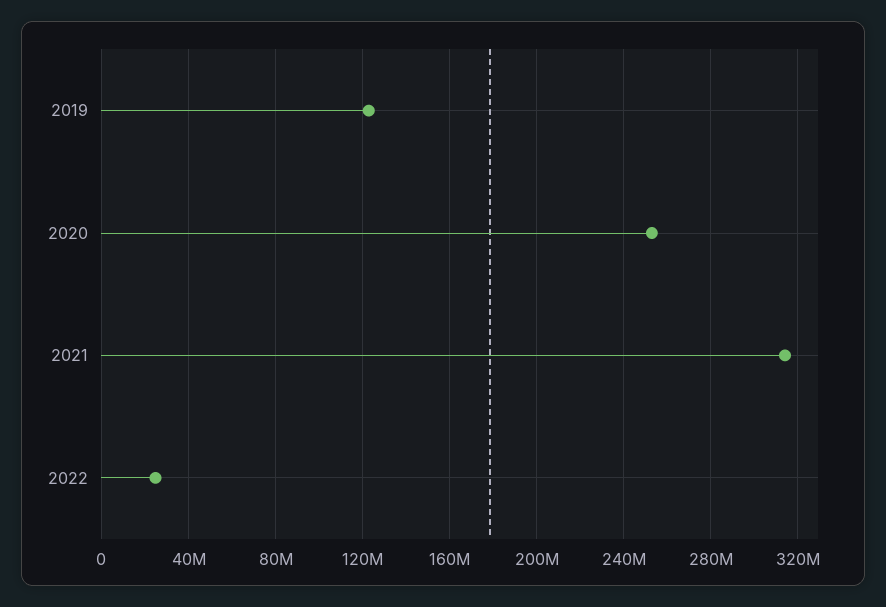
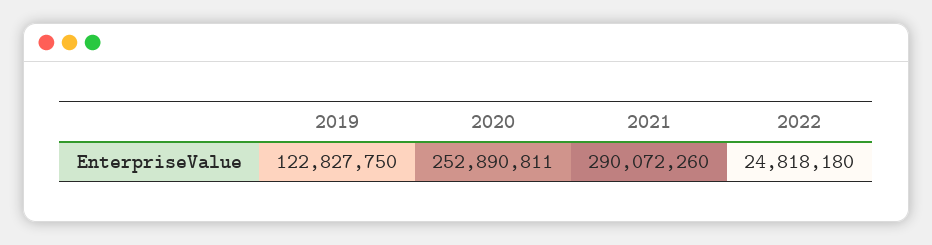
2021: 315000000 -> 290072260

